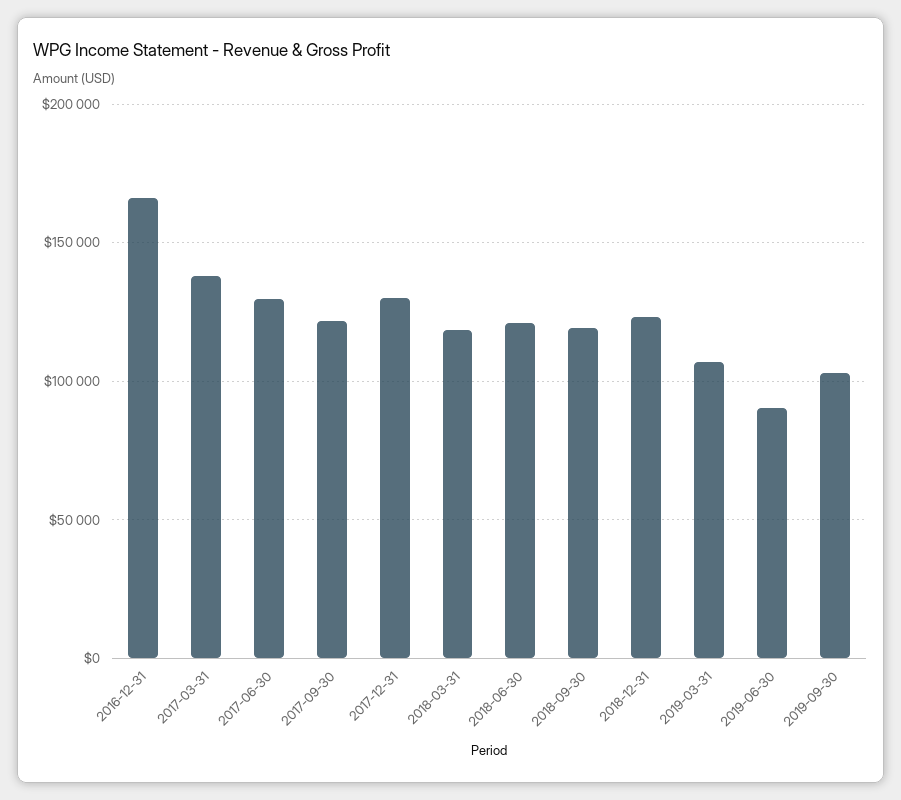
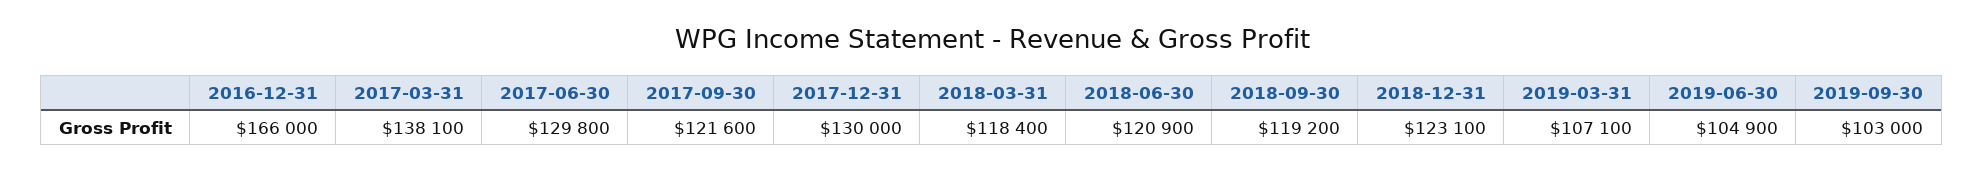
2019-06-30: 90000 -> 104900

